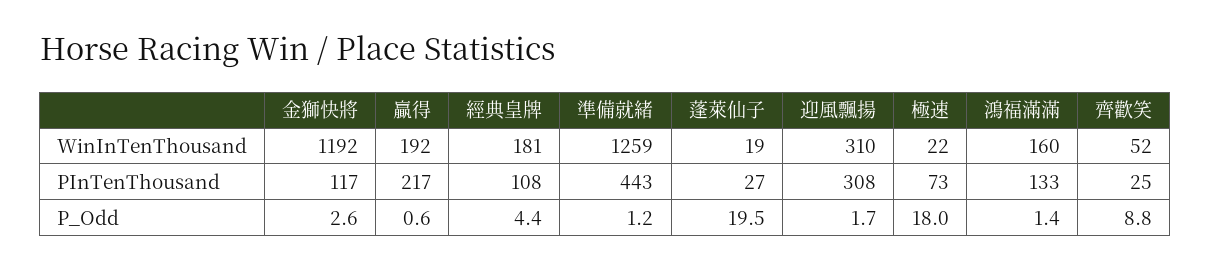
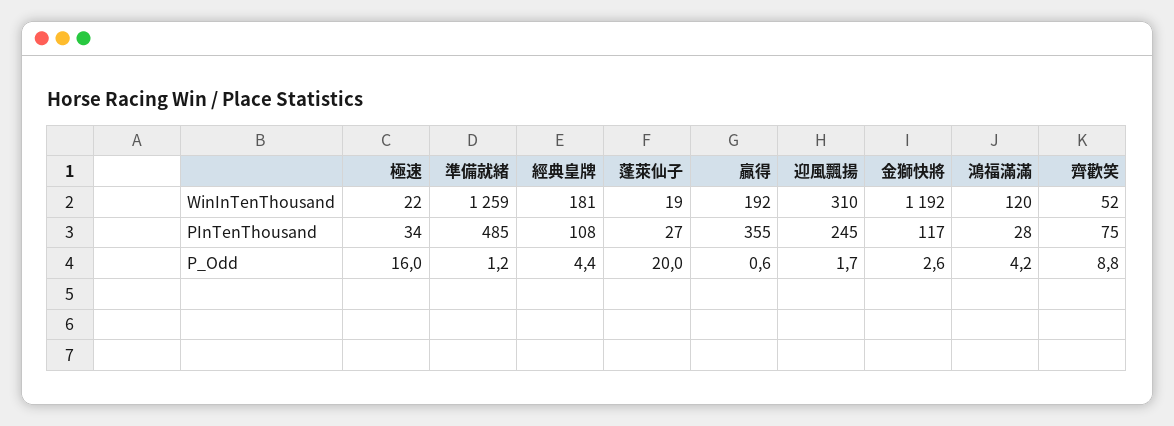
鴻福滿滿, WinInTenThousand: 160 -> 120
贏得, PInTenThousand: 217 -> 355
準備就緒, PInTenThousand: 443 -> 485
迎風飄揚, PInTenThousand: 308 -> 245
極速, PInTenThousand: 73 -> 34
鴻福滿滿, PInTenThousand: 133 -> 28
齊歡笑, PInTenThousand: 25 -> 75
蓬萊仙子, P_Odd: 19.5 -> 20
極速, P_Odd: 18 -> 16
鴻福滿滿, P_Odd: 1.4 -> 4.2

